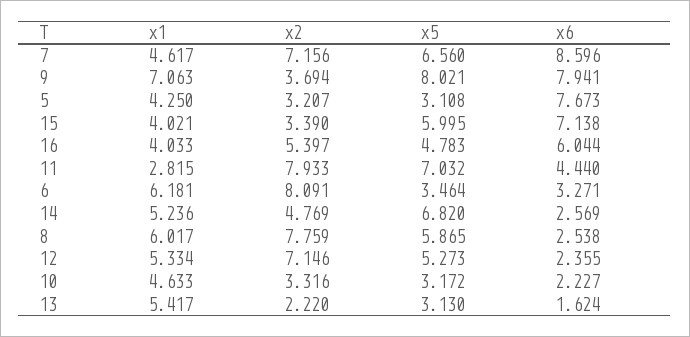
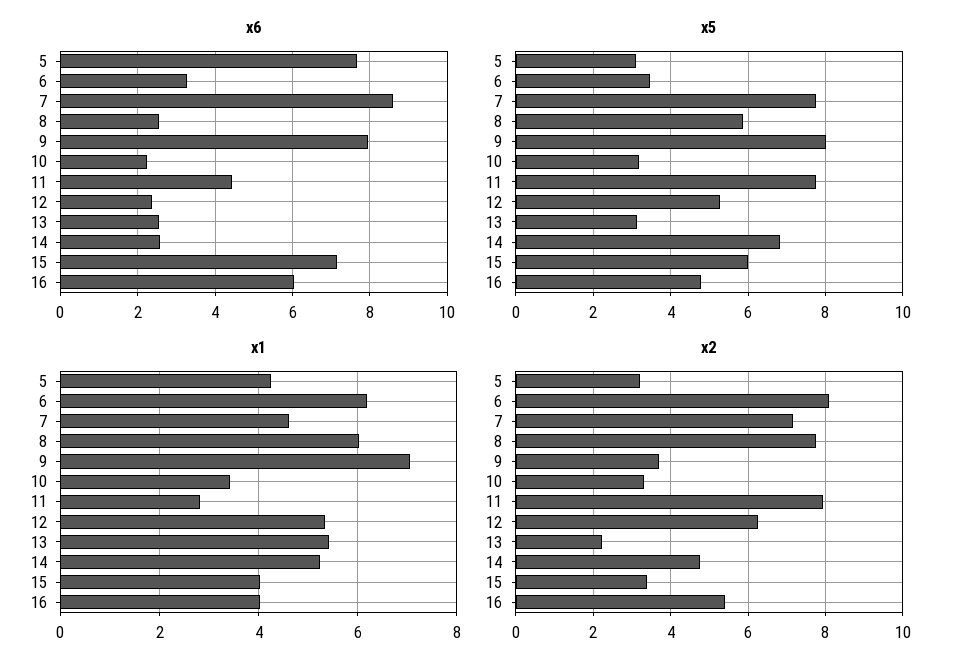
x5, 7: 6.56 -> 7.8
x5, 11: 7.032 -> 7.8
x2, 12: 7.146 -> 6.2
x1, 10: 4.633 -> 3.4
x6, 13: 1.624 -> 2.6

